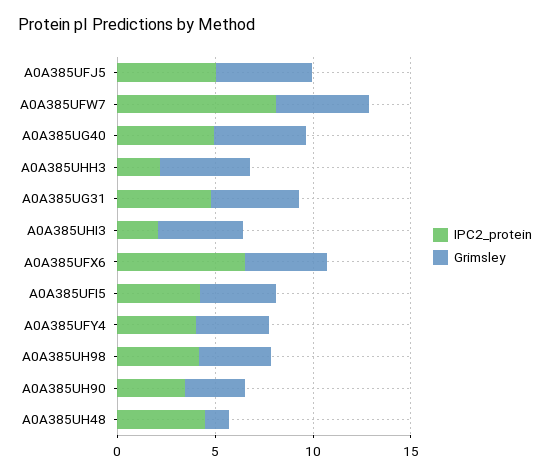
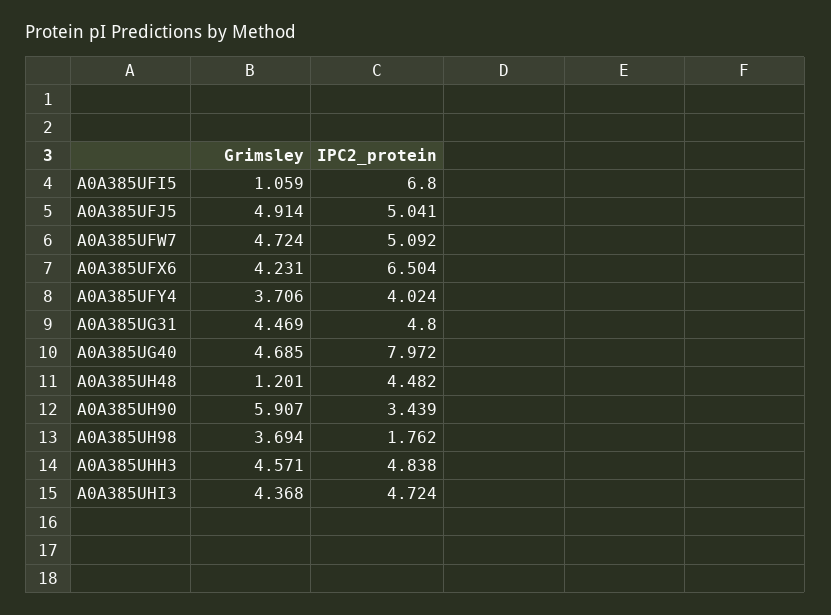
IPC2_protein, A0A385UFW7: 8 -> 5.092
IPC2_protein, A0A385UG40: 5 -> 7.972
IPC2_protein, A0A385UHH3: 2 -> 4.838
IPC2_protein, A0A385UHI3: 2 -> 4.724
IPC2_protein, A0A385UFI5: 4 -> 6.8
Grimsley, A0A385UFI5: 4 -> 1.059
IPC2_protein, A0A385UH98: 4 -> 1.762
Grimsley, A0A385UH90: 3 -> 5.907

